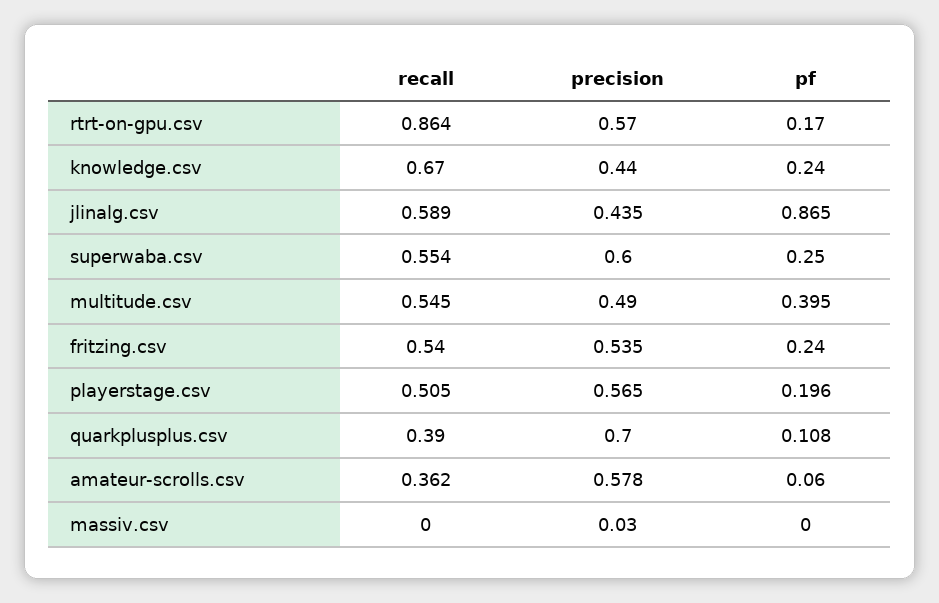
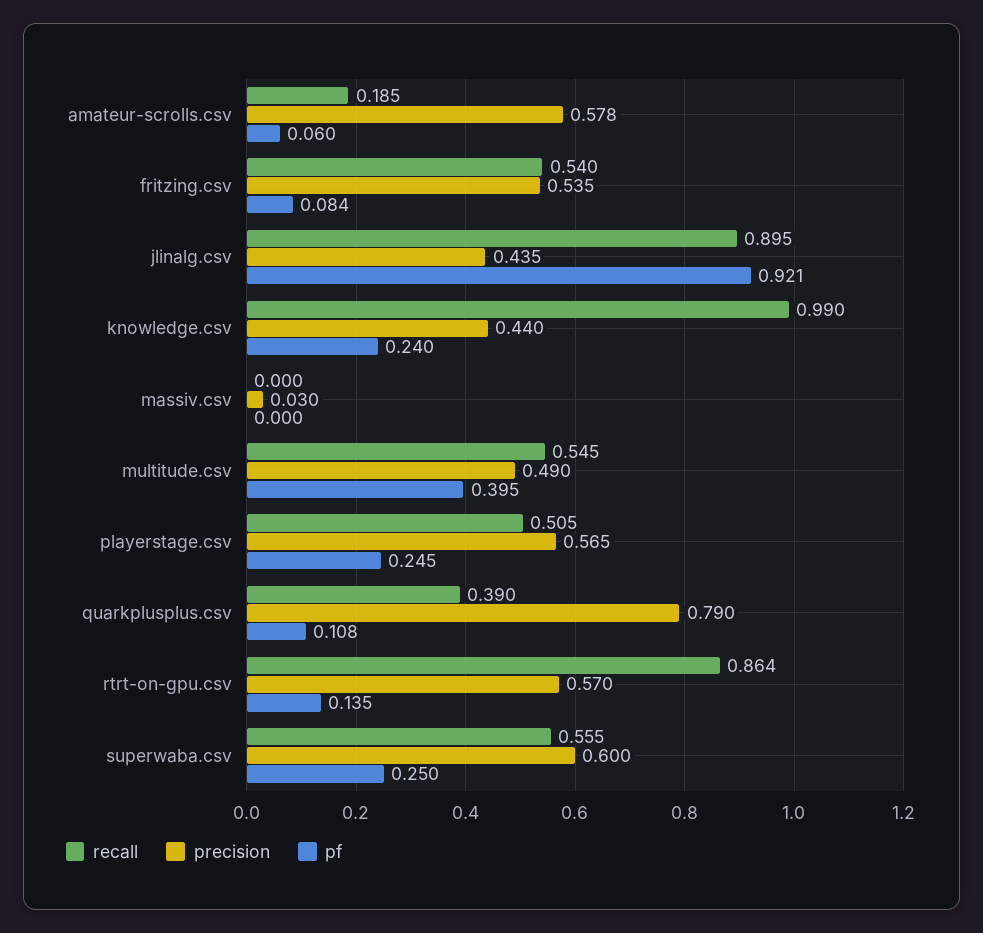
pf, rtrt-on-gpu.csv: 0.17 -> 0.135
recall, knowledge.csv: 0.67 -> 0.99
recall, jlinalg.csv: 0.589 -> 0.895
pf, jlinalg.csv: 0.865 -> 0.921
recall, superwaba.csv: 0.554 -> 0.555
pf, fritzing.csv: 0.24 -> 0.084
pf, playerstage.csv: 0.196 -> 0.245
precision, quarkplusplus.csv: 0.7 -> 0.79
recall, amateur-scrolls.csv: 0.362 -> 0.185

